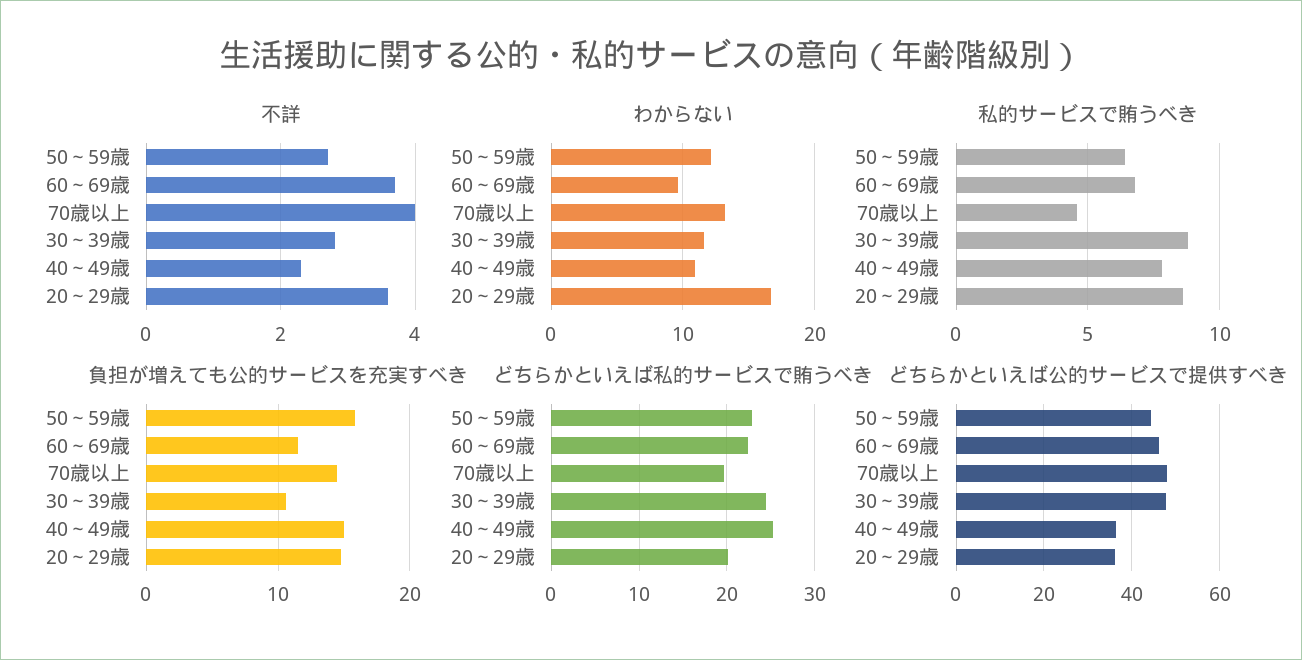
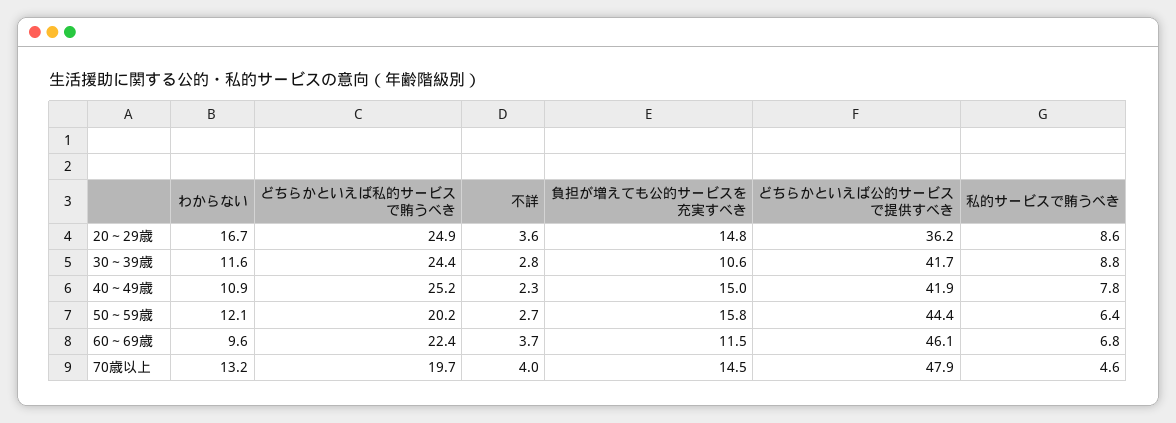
どちらかといえば私的サービスで賄うべき, 50～59歳: 23 -> 20.2
どちらかといえば私的サービスで賄うべき, 20～29歳: 20 -> 24.9
どちらかといえば公的サービスで提供すべき, 30～39歳: 48 -> 41.7
どちらかといえば公的サービスで提供すべき, 40～49歳: 36 -> 41.9

